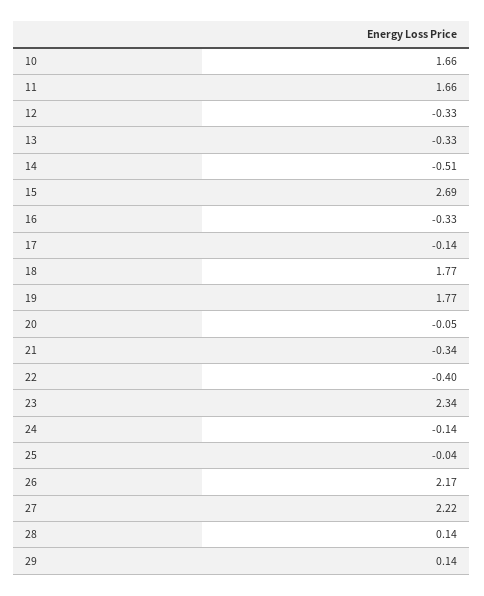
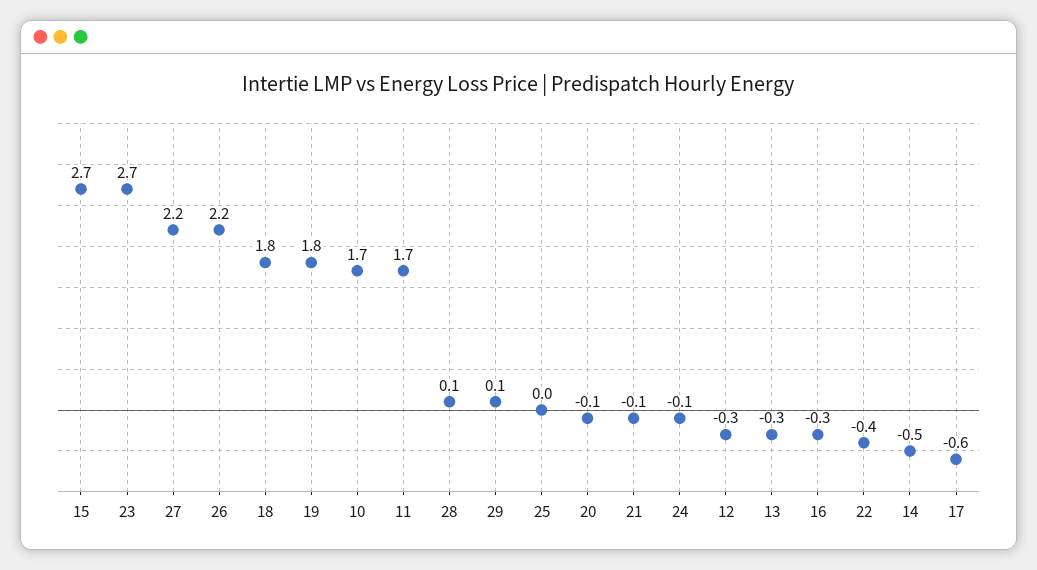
17: -0.14 -> -0.6
21: -0.34 -> -0.1
23: 2.34 -> 2.7

